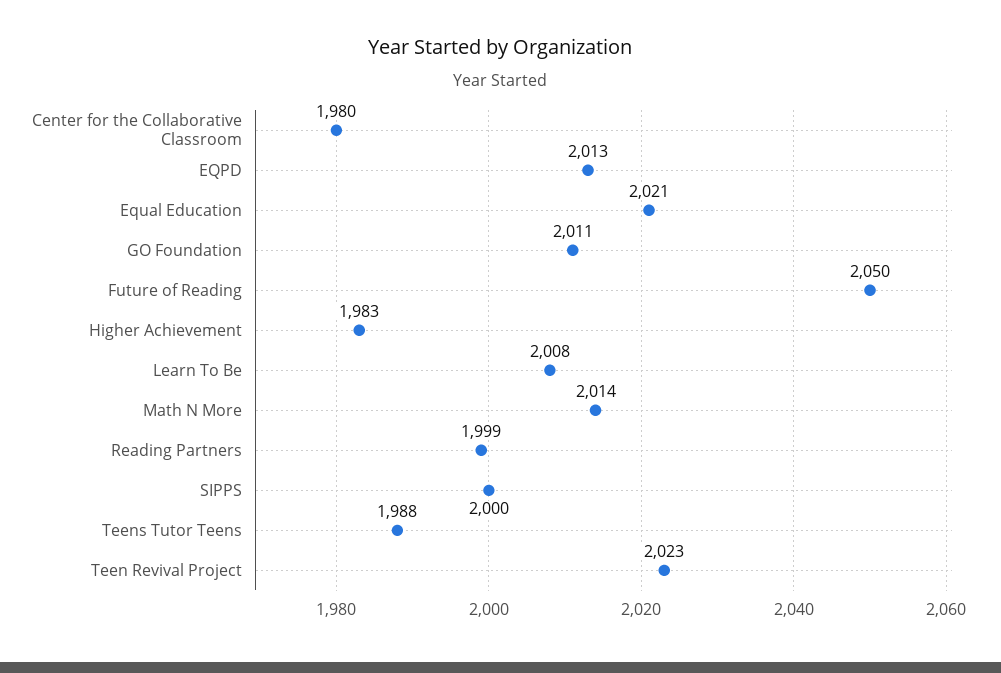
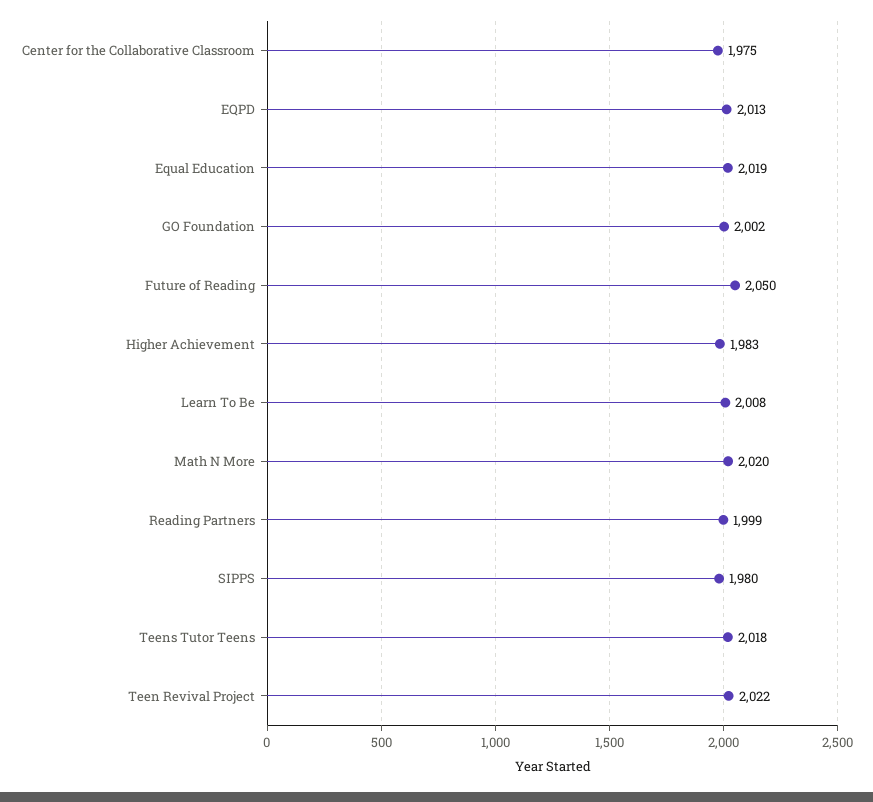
Center for the Collaborative Classroom: 1980 -> 1975
Equal Education: 2021 -> 2019
GO Foundation: 2011 -> 2002
Math N More: 2014 -> 2020
SIPPS: 2000 -> 1980
Teens Tutor Teens: 1988 -> 2018
Teen Revival Project: 2023 -> 2022

